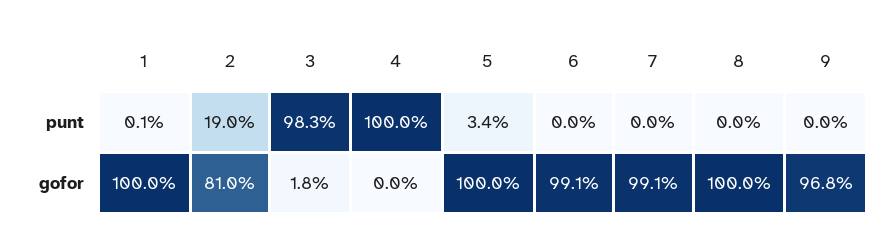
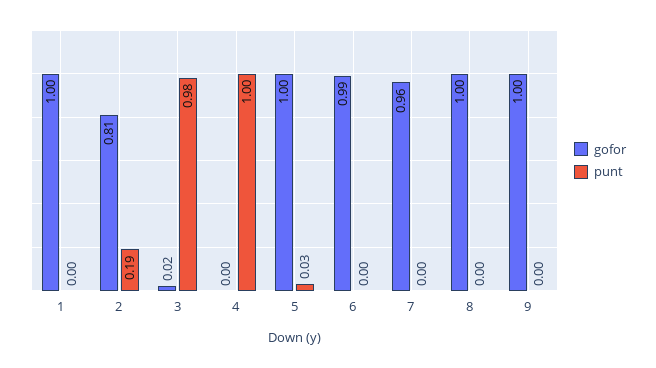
gofor, 7: 0.991 -> 0.96
gofor, 9: 0.968 -> 1

